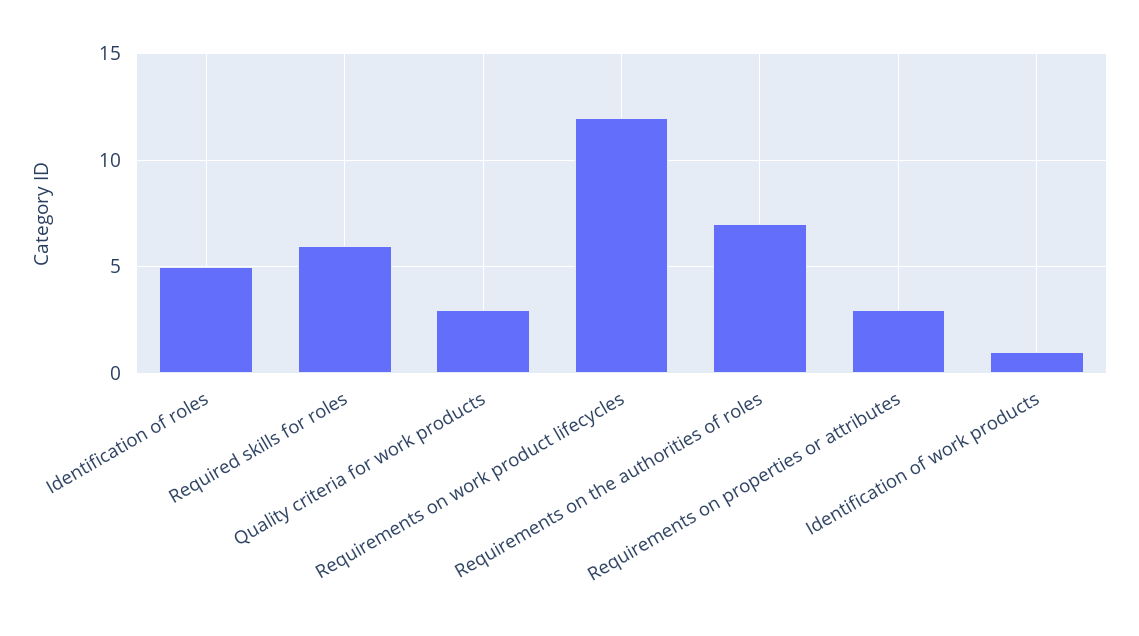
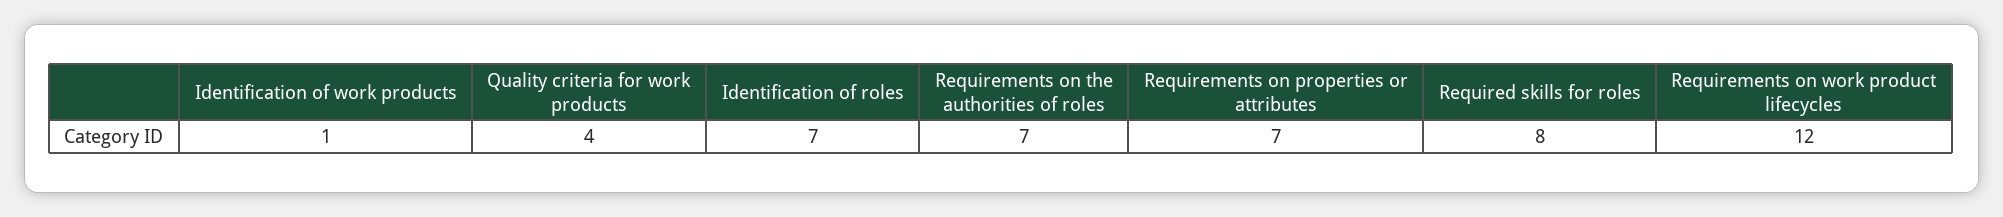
Identification of roles: 5 -> 7
Required skills for roles: 6 -> 8
Quality criteria for work products: 3 -> 4
Requirements on properties or attributes: 3 -> 7

